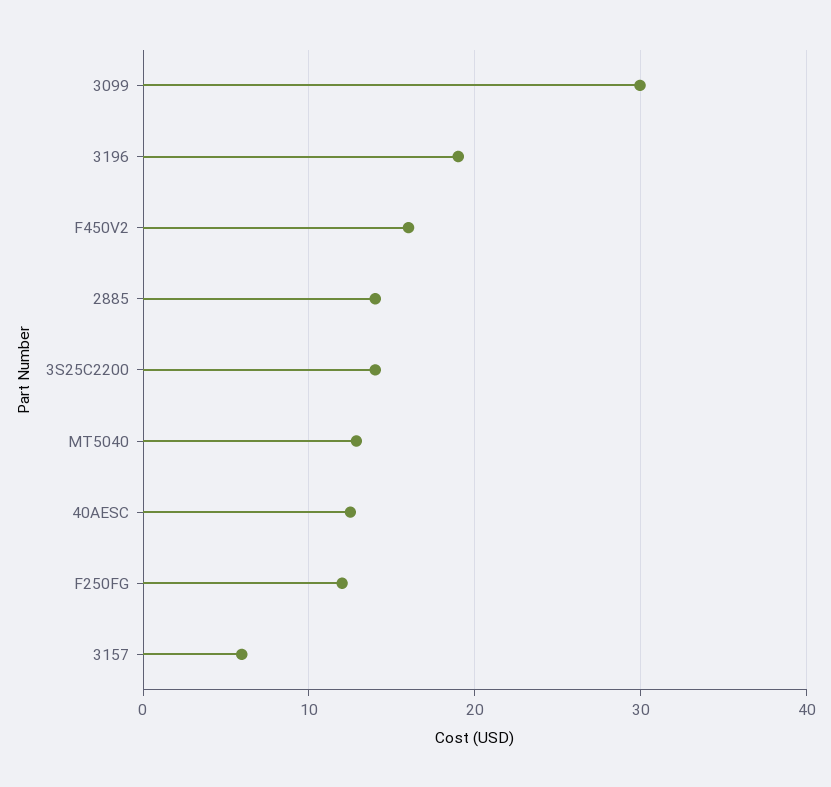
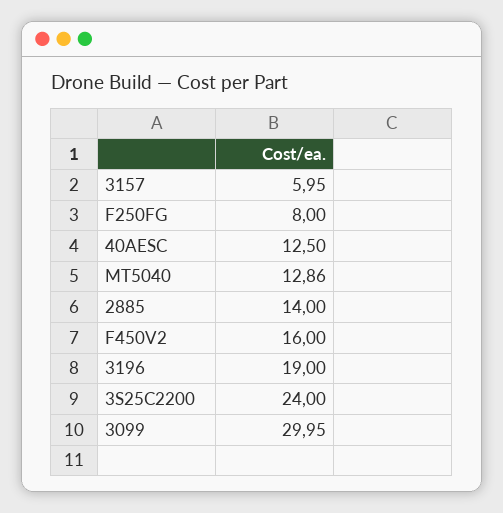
3S25C2200: 14 -> 24
F250FG: 12 -> 8

